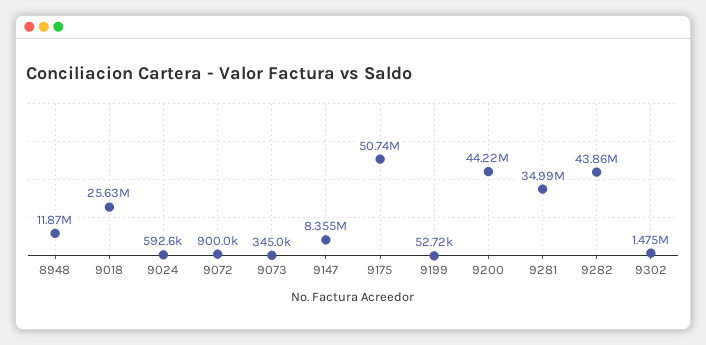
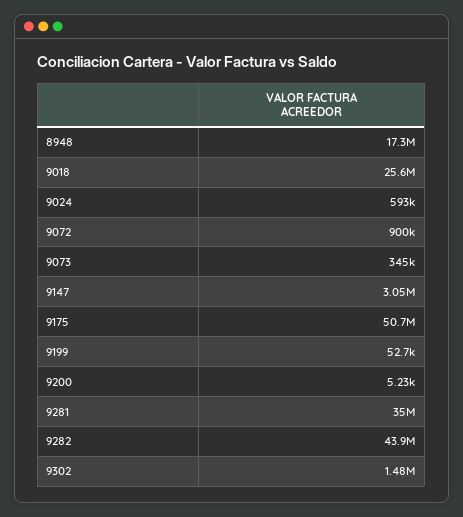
8948: 11870000 -> 17300000
9147: 8355000 -> 3050000
9200: 44220000 -> 5230

